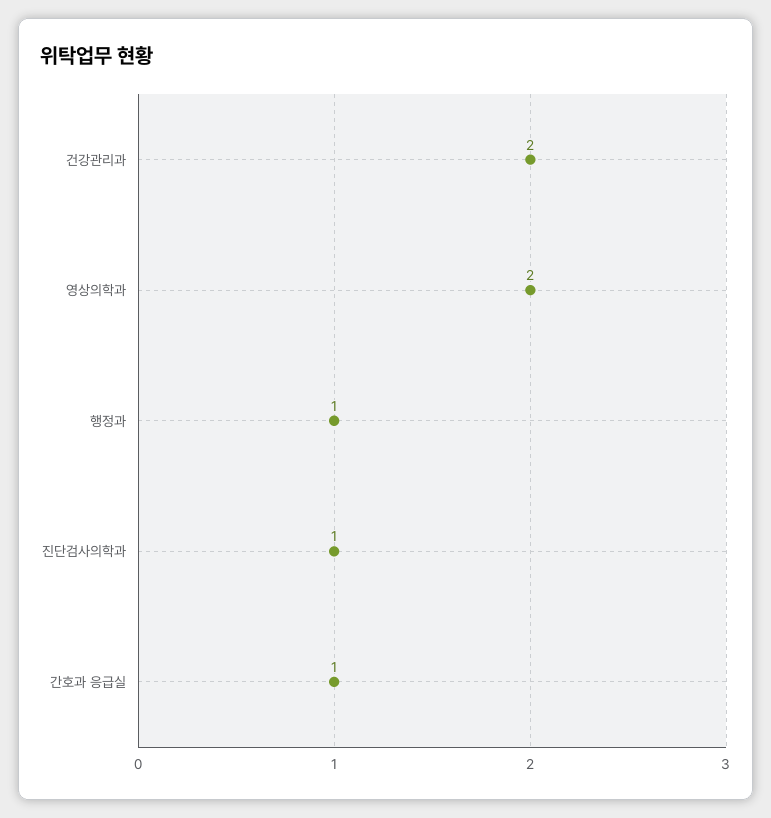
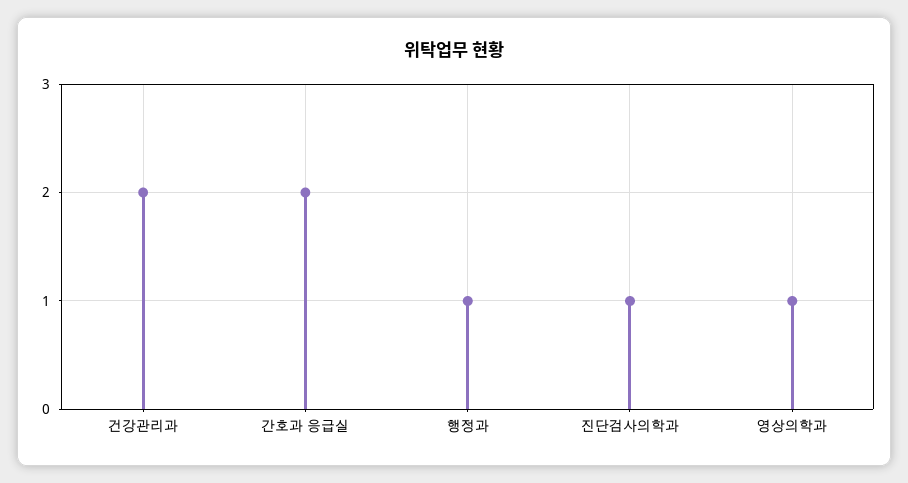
영상의학과: 2 -> 1
간호과 응급실: 1 -> 2

